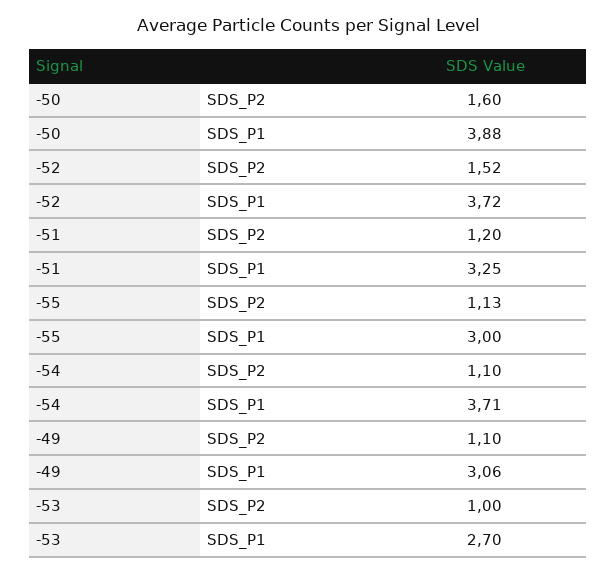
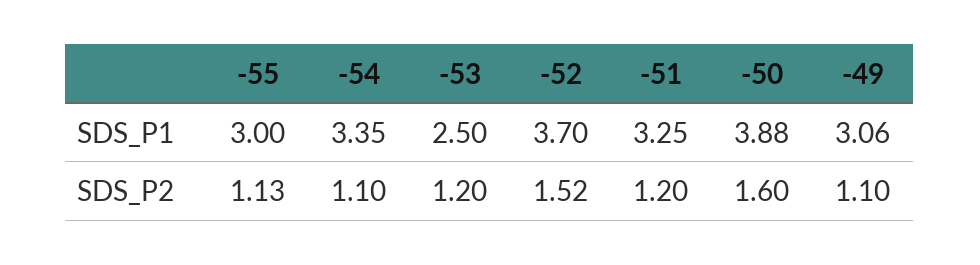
-52, SDS_P1: 3.72 -> 3.7
-54, SDS_P1: 3.71 -> 3.35
-53, SDS_P2: 1 -> 1.2
-53, SDS_P1: 2.7 -> 2.5

